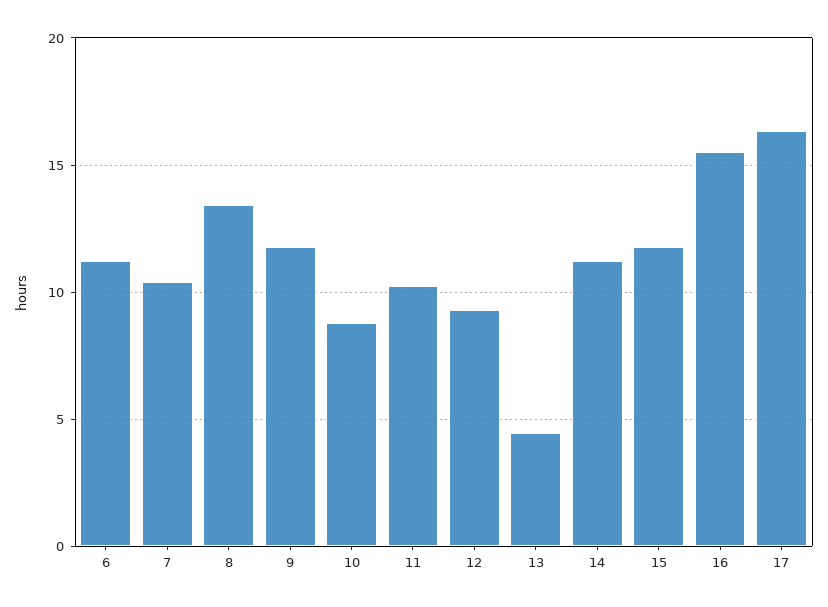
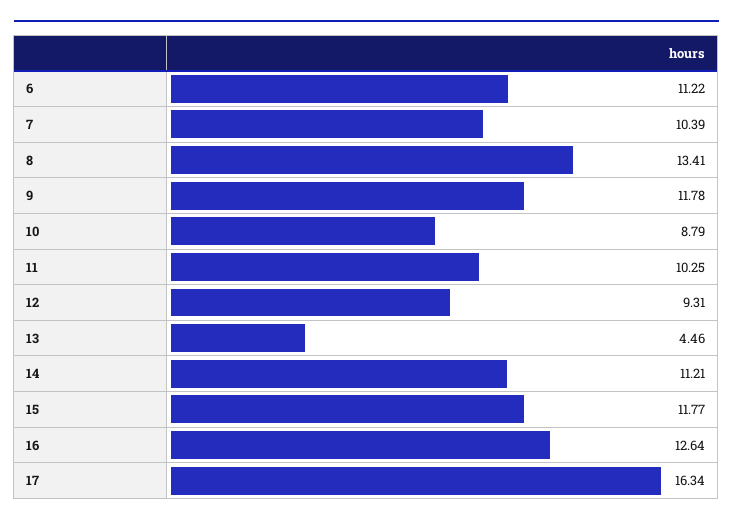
16: 15.5 -> 12.64

